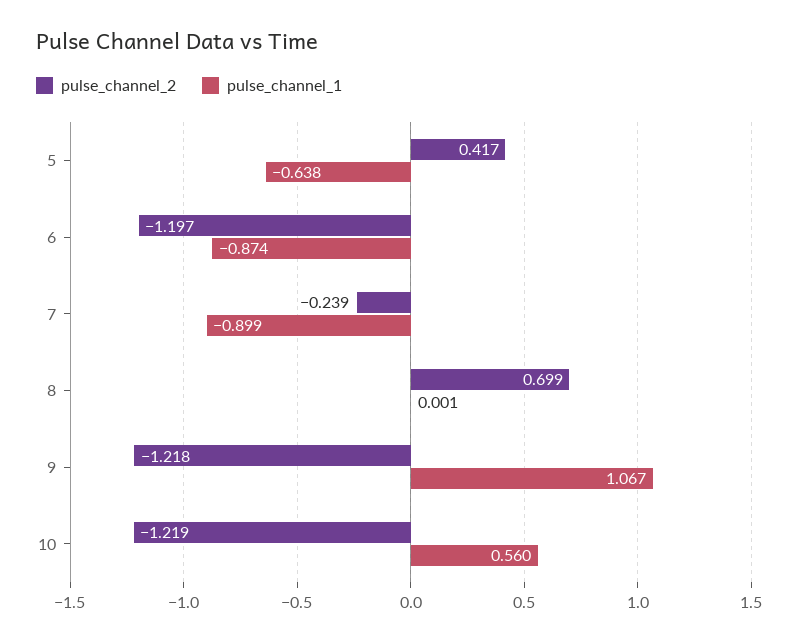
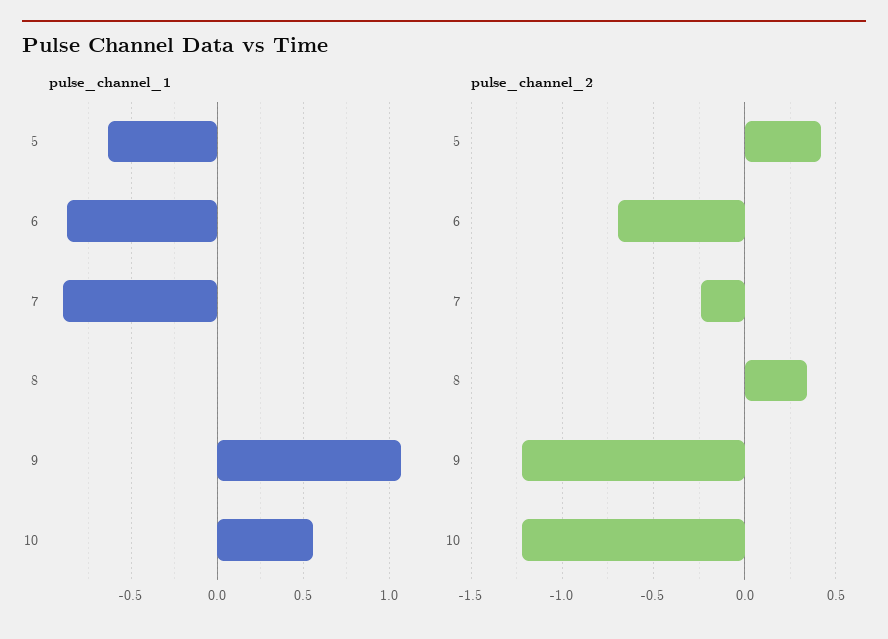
pulse_channel_2, 6: -1.197 -> -0.7
pulse_channel_2, 8: 0.699 -> 0.35

